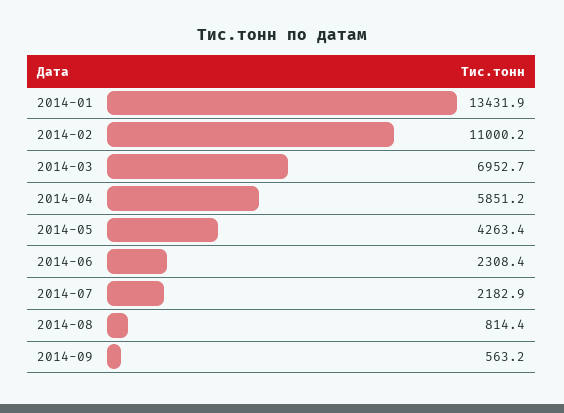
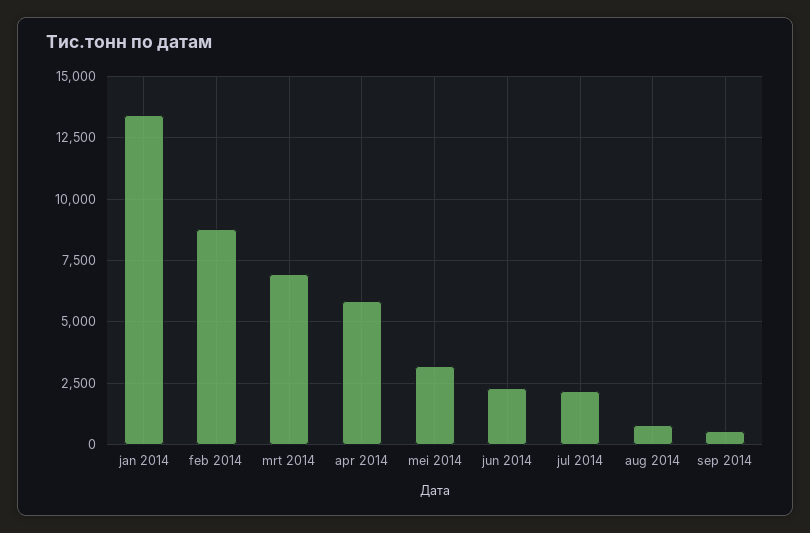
2014-02: 11000.2 -> 8750
2014-05: 4263.4 -> 3250

